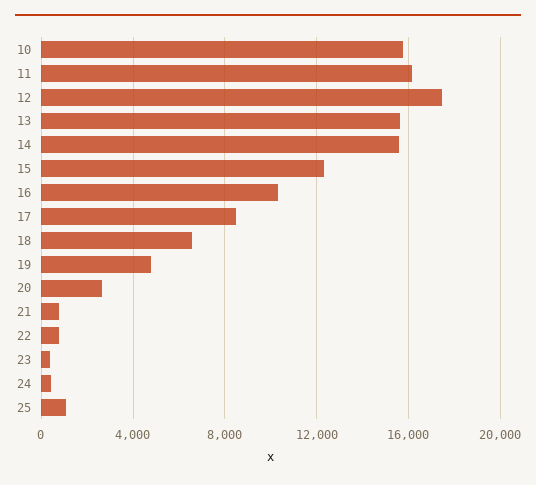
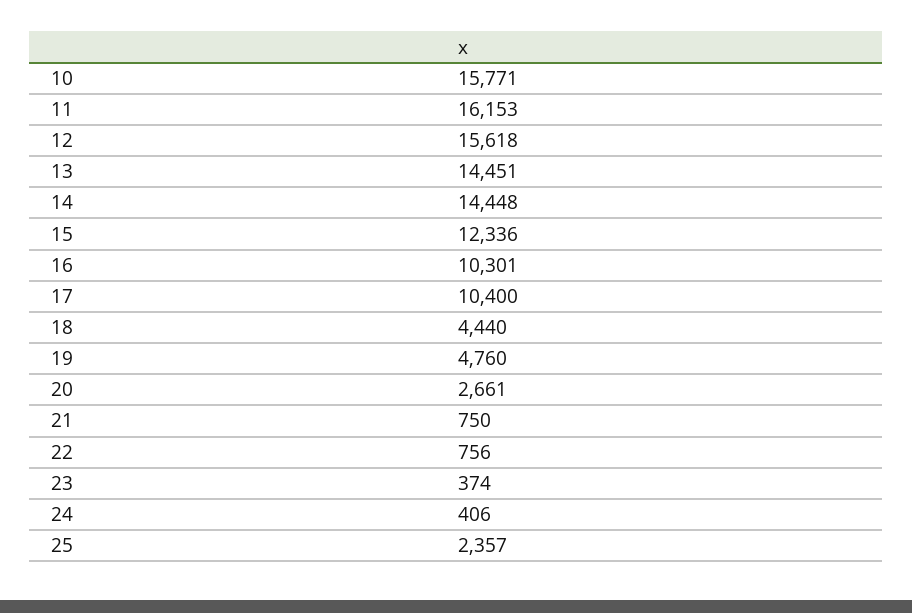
12: 17500 -> 15618
13: 15500 -> 14451
14: 15500 -> 14448
17: 8500 -> 10400
18: 6500 -> 4440
25: 1000 -> 2357

